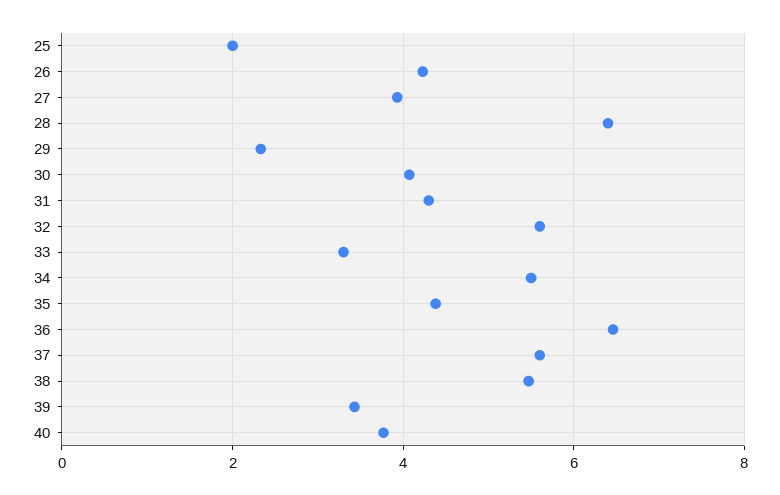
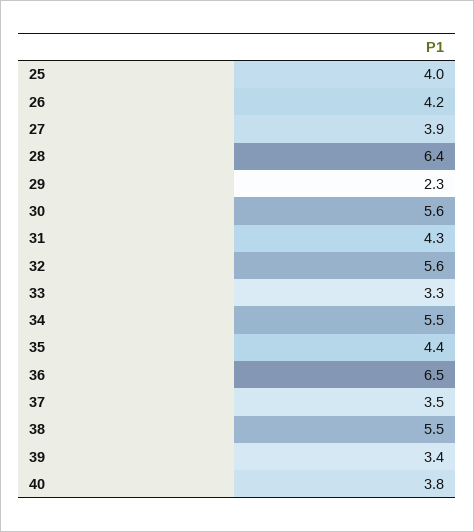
25: 2 -> 4
30: 4 -> 5.6
37: 5.6 -> 3.5

